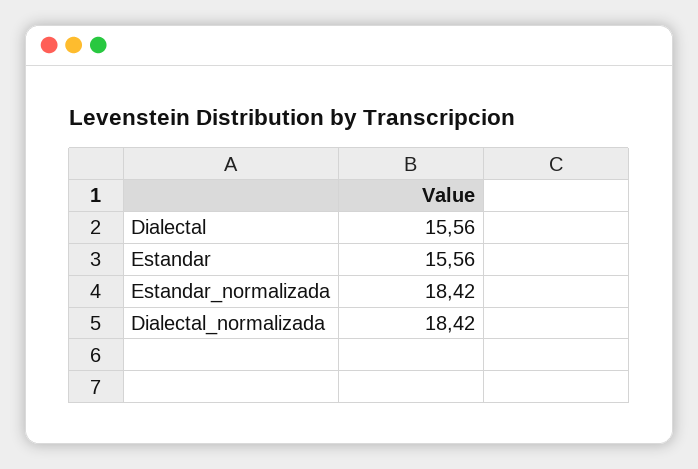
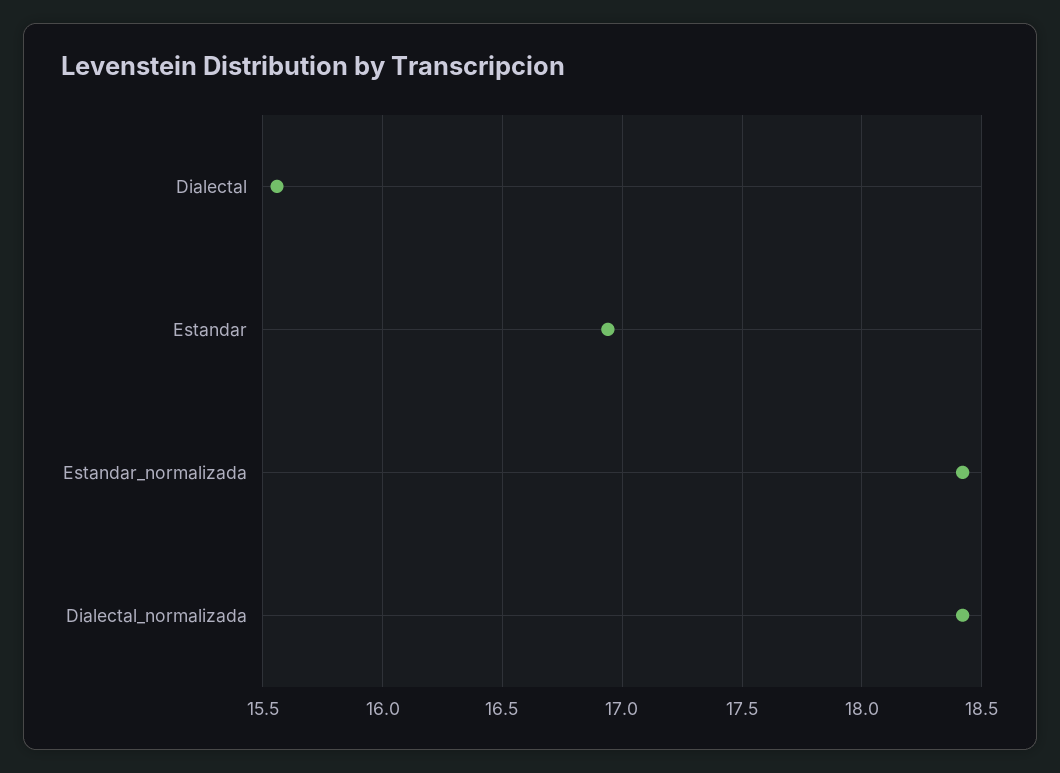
Estandar: 15.56 -> 16.95

